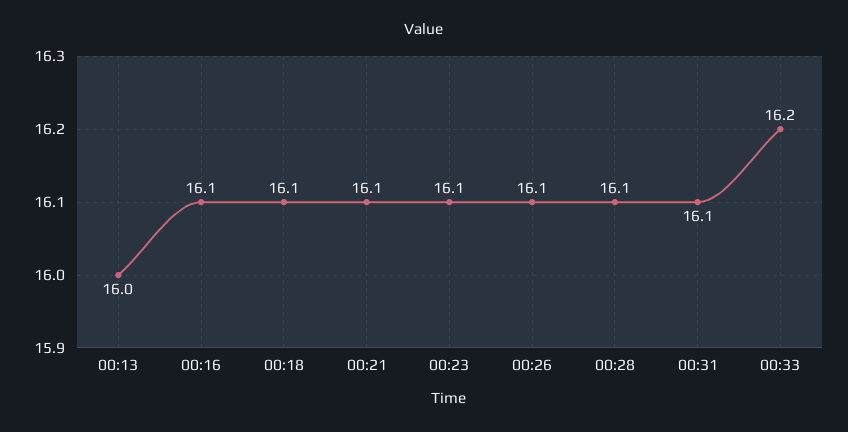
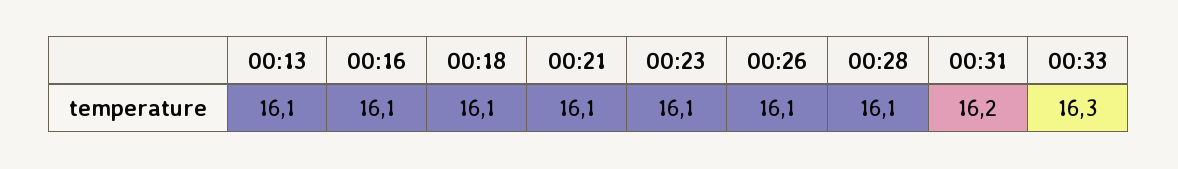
00:13: 16 -> 16.1
00:31: 16.1 -> 16.2
00:33: 16.2 -> 16.3

